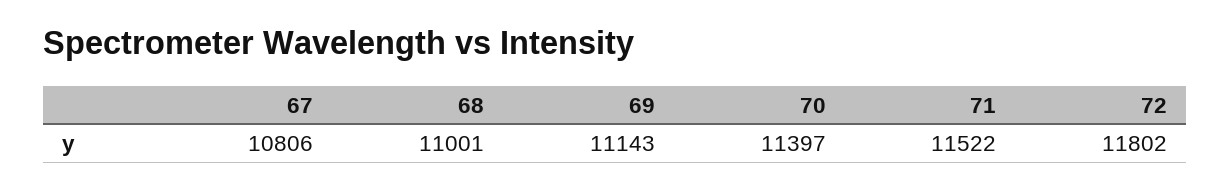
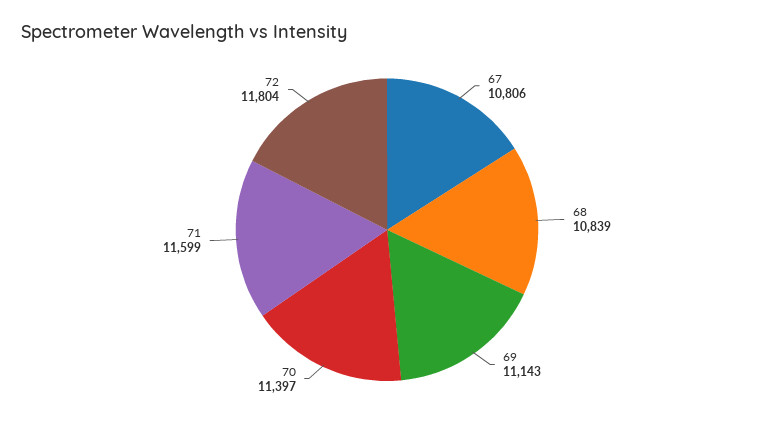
68: 11001 -> 10839
71: 11522 -> 11599
72: 11802 -> 11804

